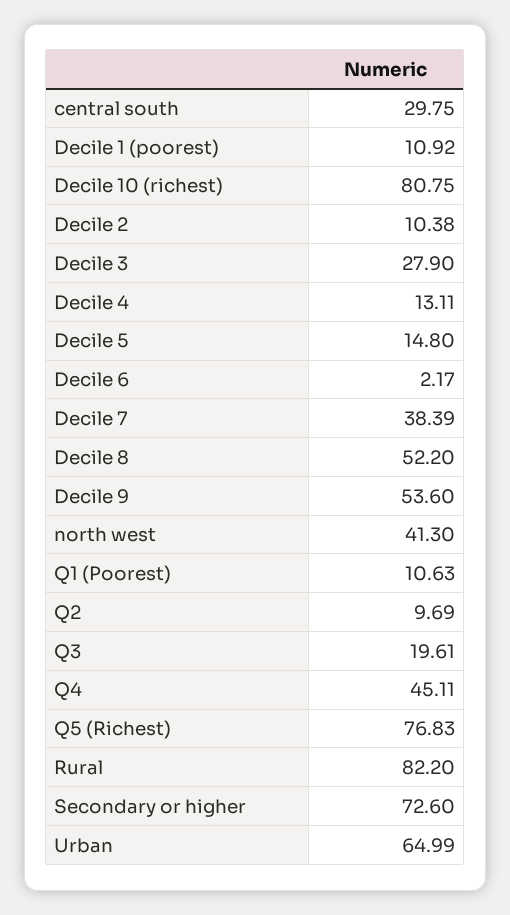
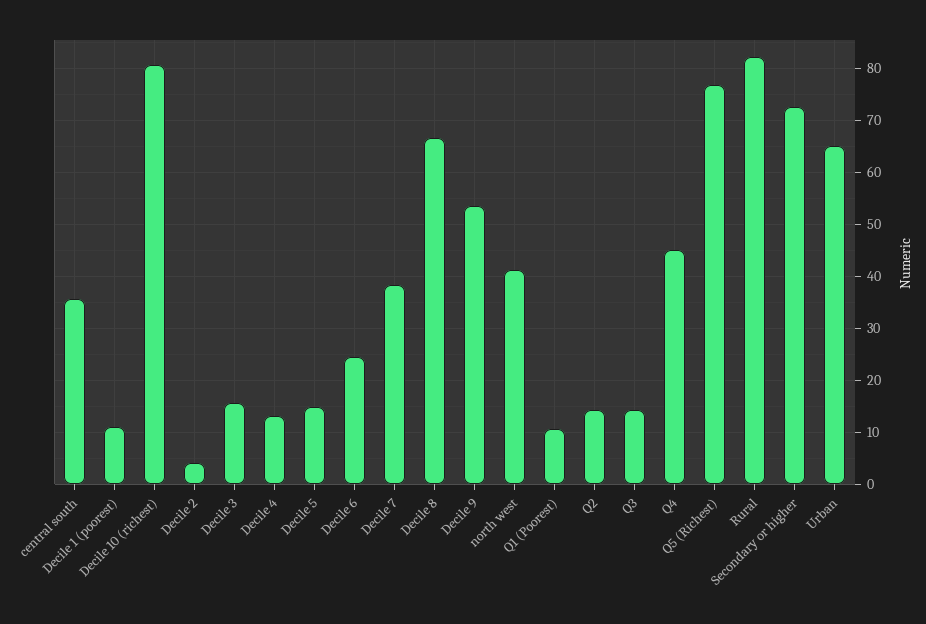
central south: 29.75 -> 36
Decile 2: 10.38 -> 4
Decile 3: 27.9 -> 16
Decile 6: 2.17 -> 24
Decile 8: 52.2 -> 66
Q2: 9.69 -> 14
Q3: 19.61 -> 14

